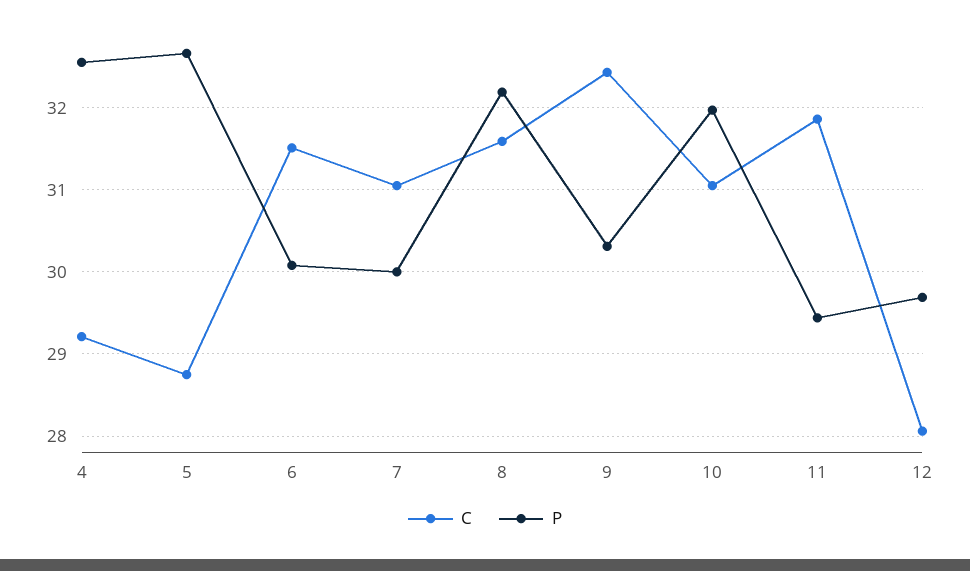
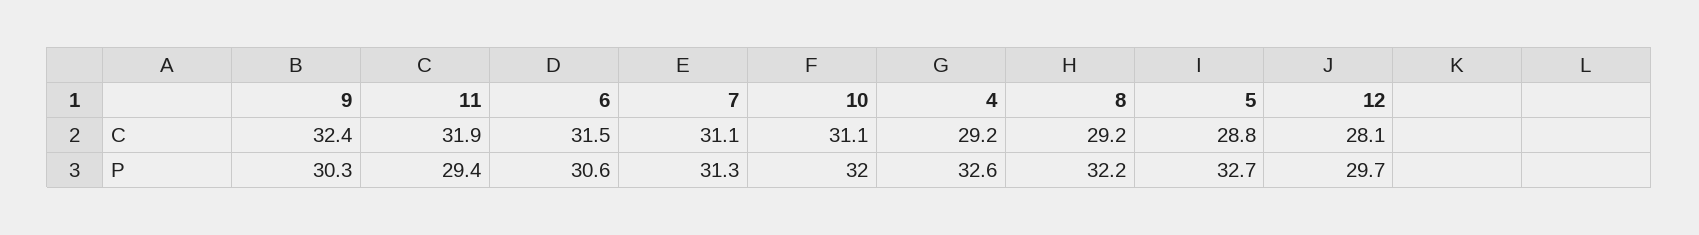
P, 6: 30.1 -> 30.6
P, 7: 30 -> 31.3
C, 8: 31.6 -> 29.2

